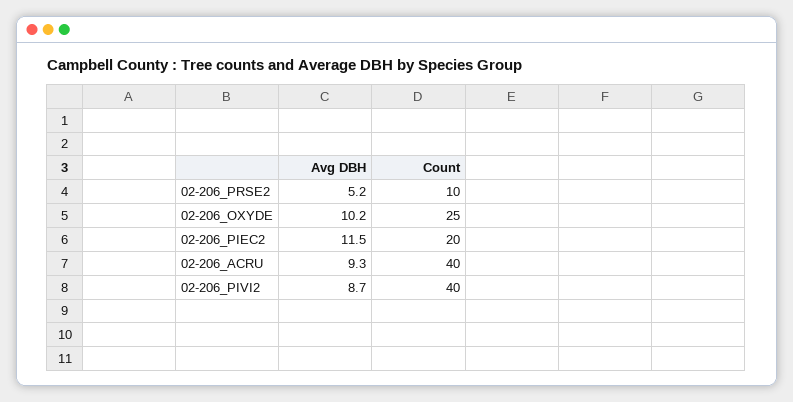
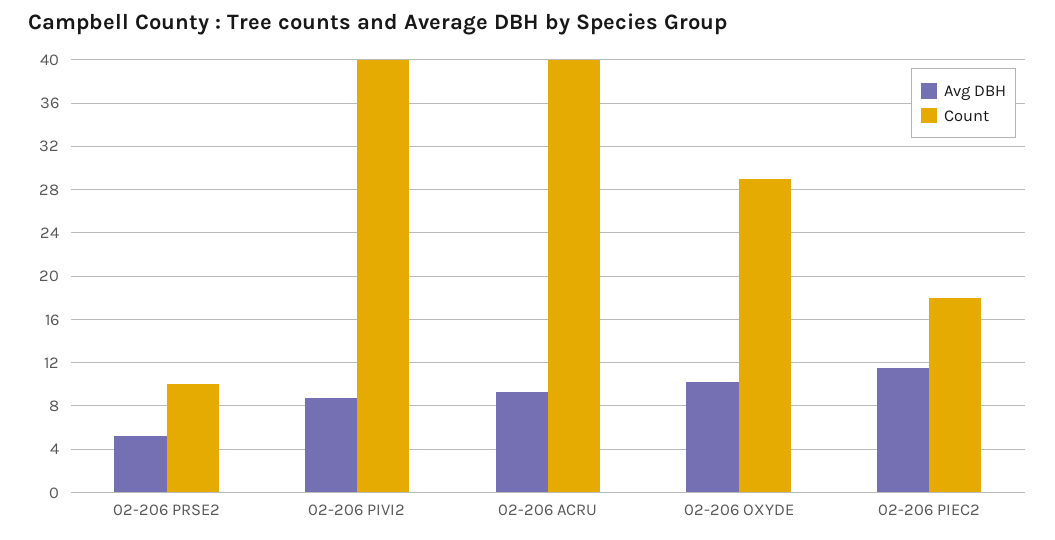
Count, 02-206_OXYDE: 25 -> 29
Count, 02-206_PIEC2: 20 -> 18

